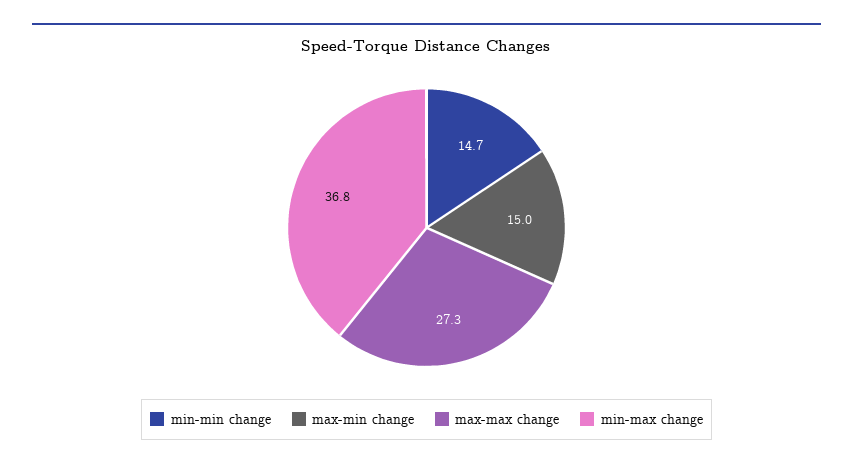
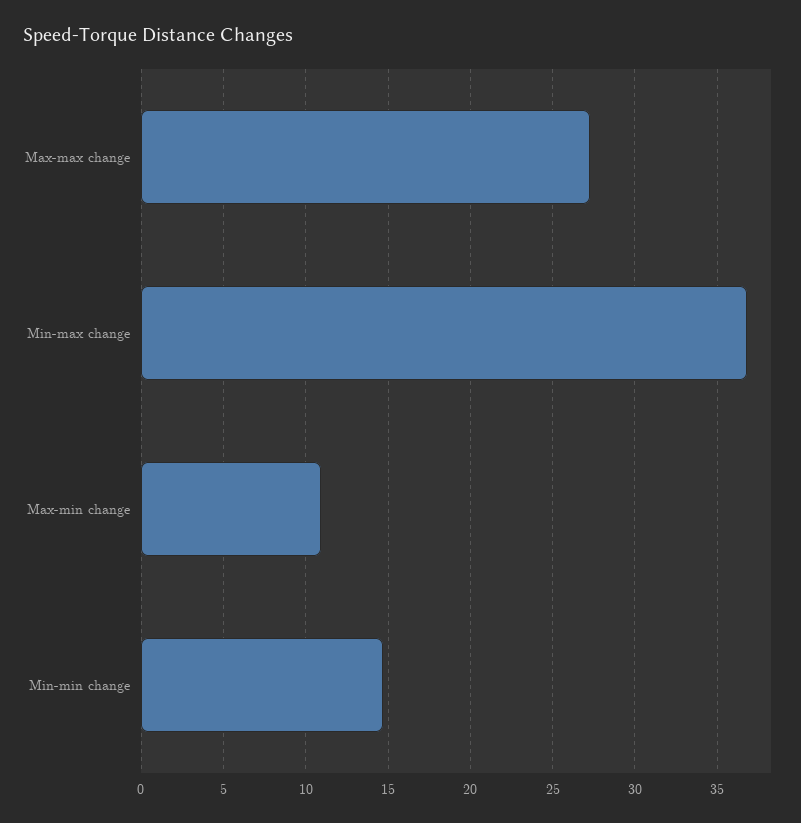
max-min change: 15 -> 11

